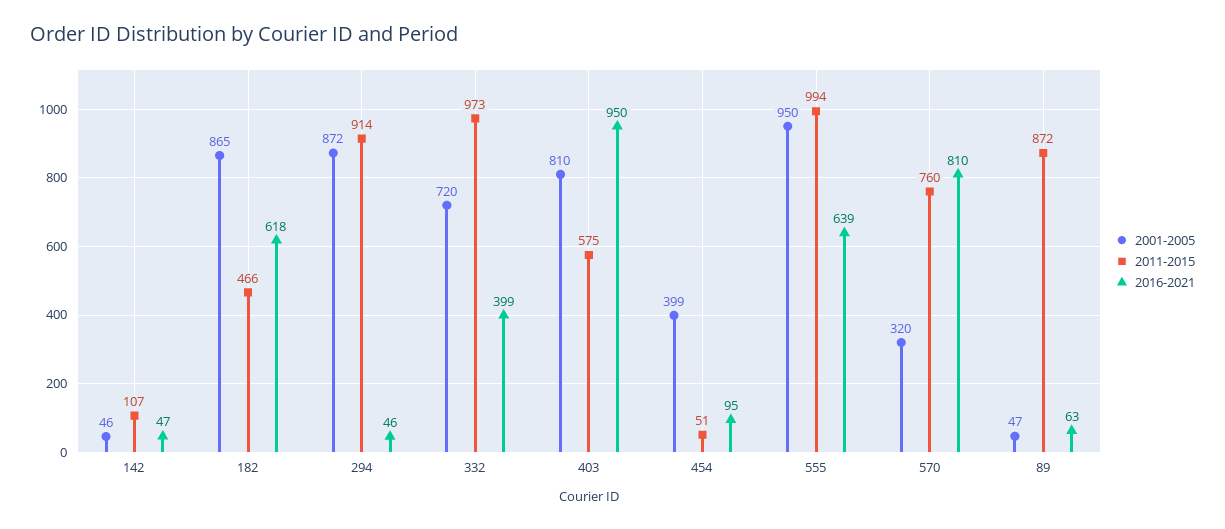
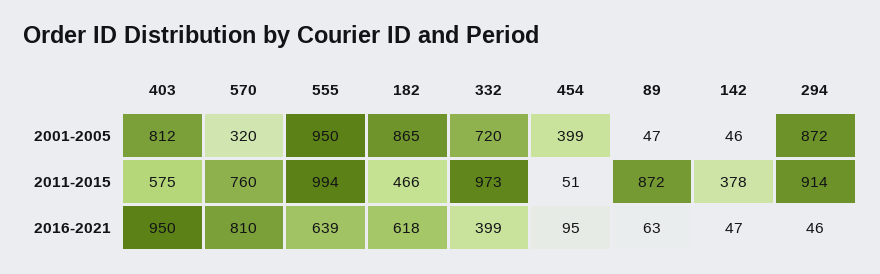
2011-2015, 142: 107 -> 378
2001-2005, 403: 810 -> 812

